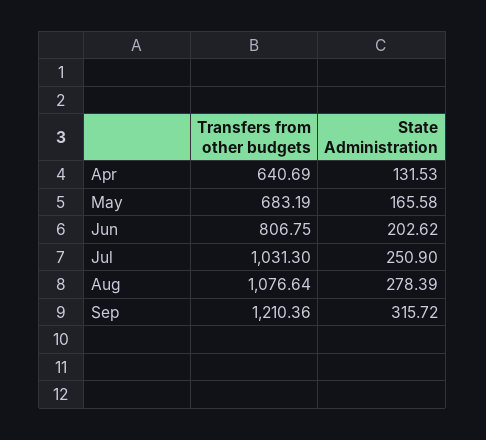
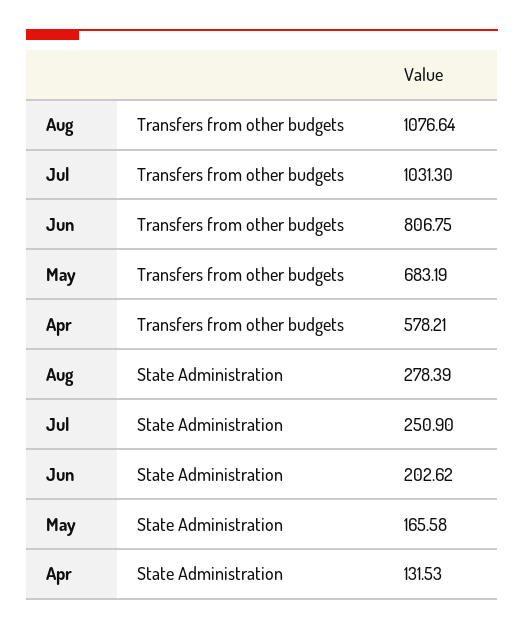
Transfers from other budgets, Apr: 640.69 -> 578.21
Transfers from other budgets, Sep: 1210.36 -> none
State Administration, Sep: 315.72 -> none

